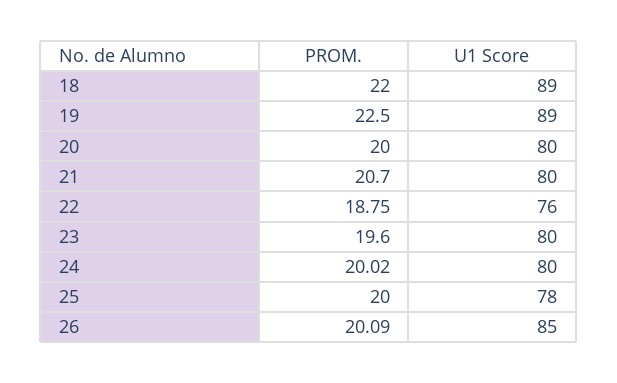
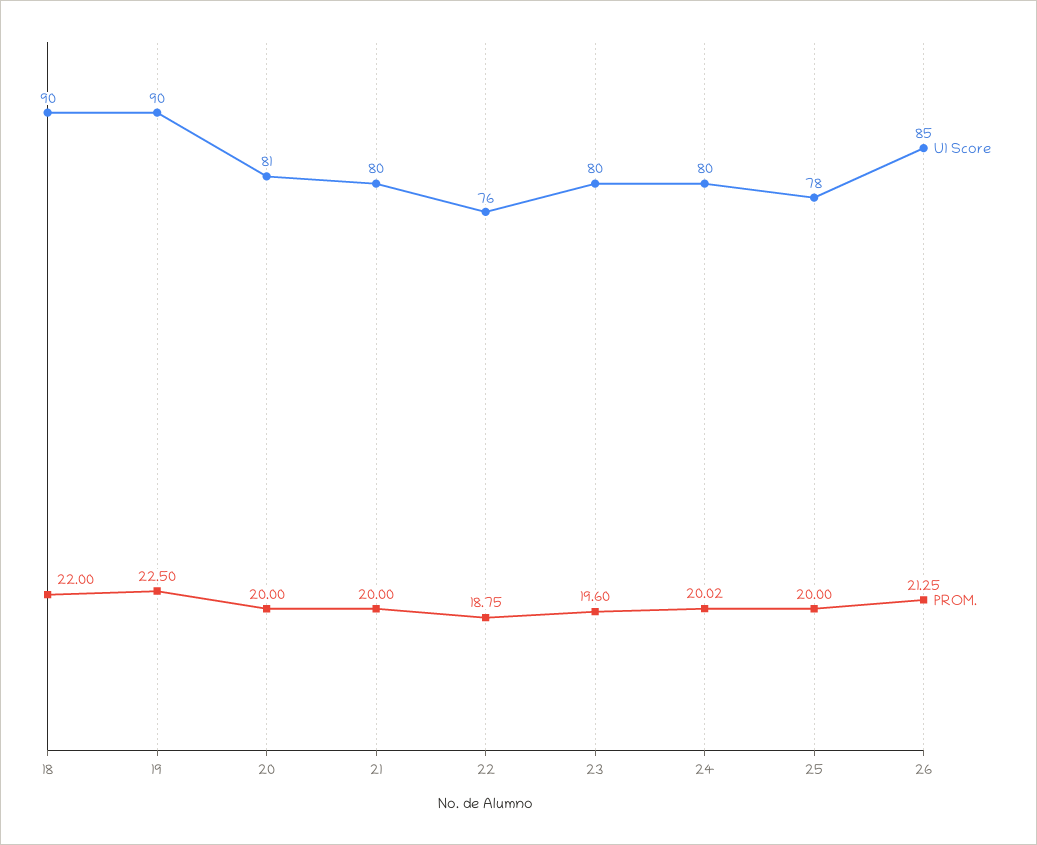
U1 Score, 18: 89 -> 90
U1 Score, 19: 89 -> 90
U1 Score, 20: 80 -> 81
PROM., 21: 20.7 -> 20
PROM., 26: 20.09 -> 21.25

